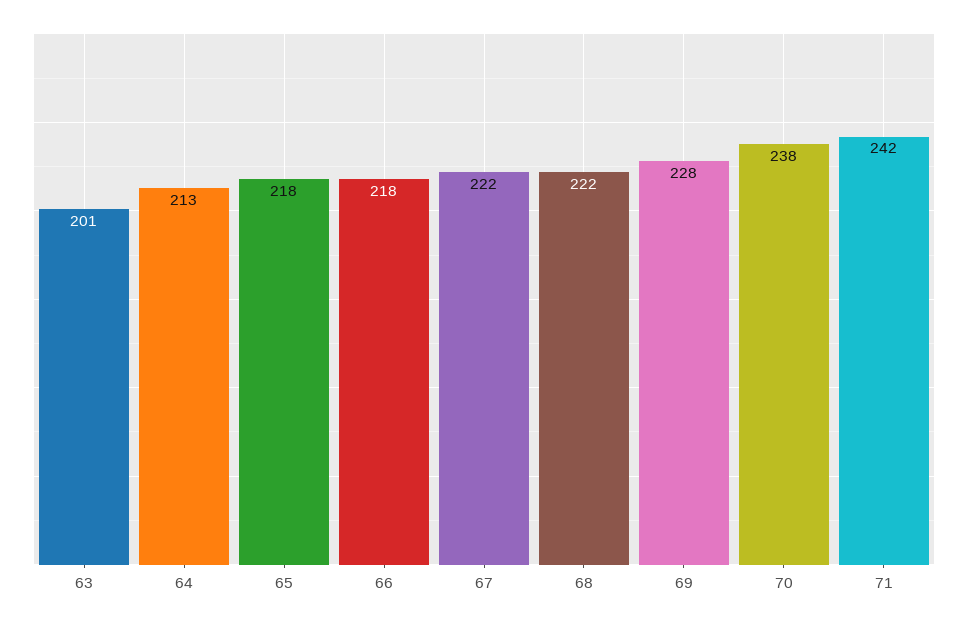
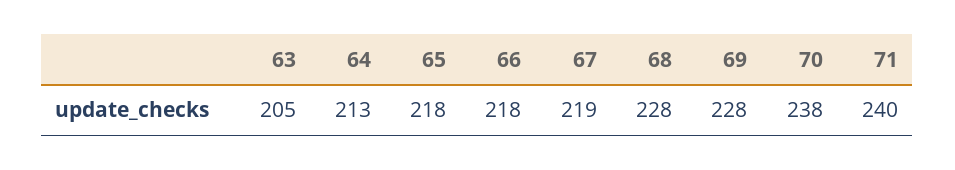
63: 201 -> 205
67: 222 -> 219
68: 222 -> 228
71: 242 -> 240

